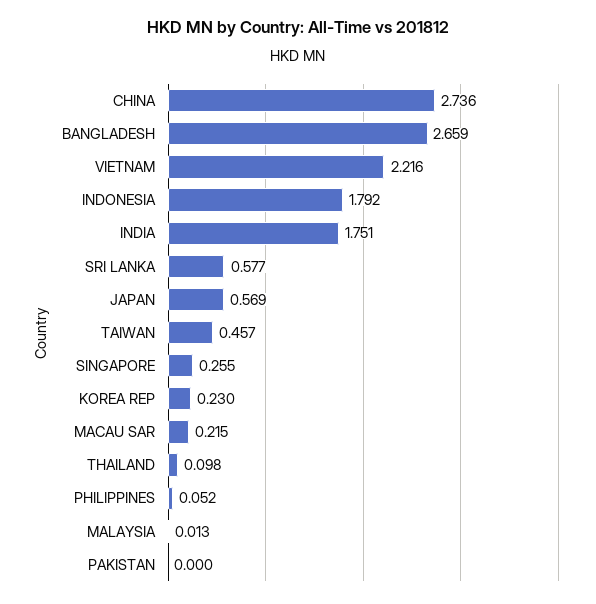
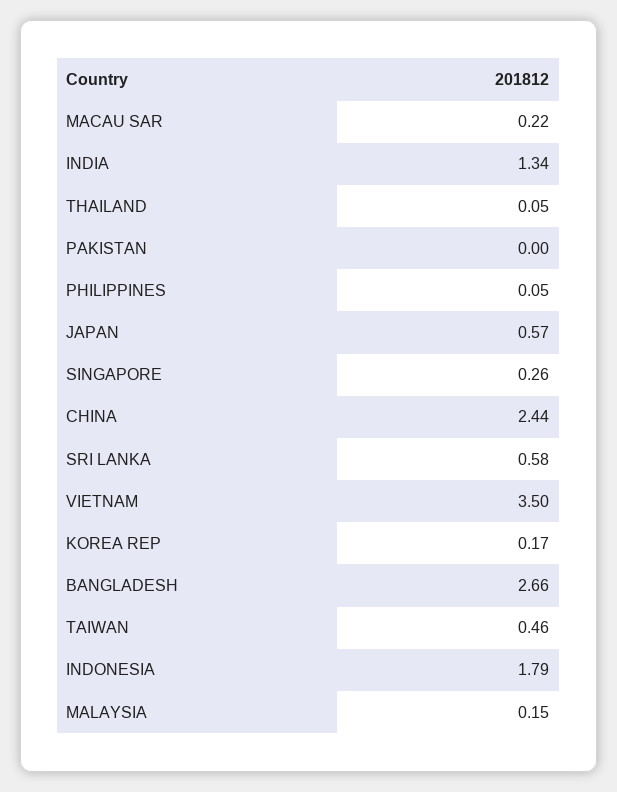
CHINA: 2.736 -> 2.44
VIETNAM: 2.216 -> 3.5
INDIA: 1.751 -> 1.34
KOREA REP: 0.23 -> 0.17
THAILAND: 0.098 -> 0.05
MALAYSIA: 0.013 -> 0.15

